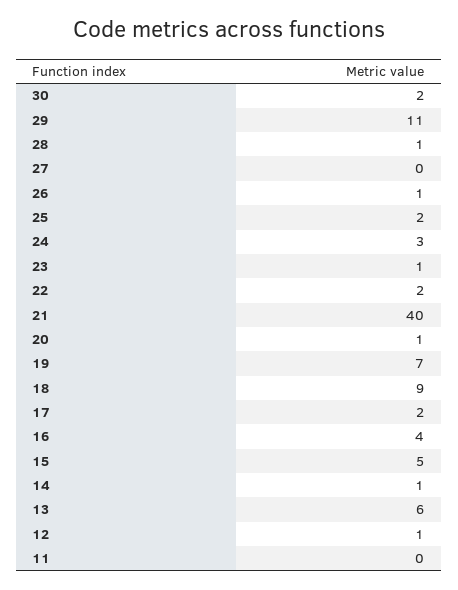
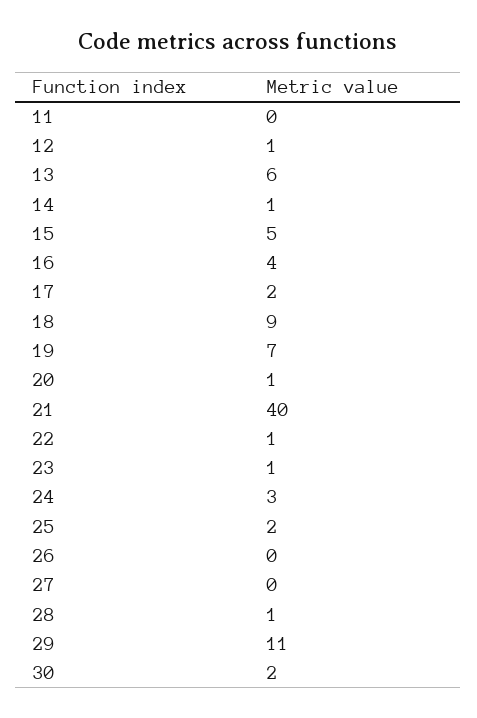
26: 1 -> 0
22: 2 -> 1

